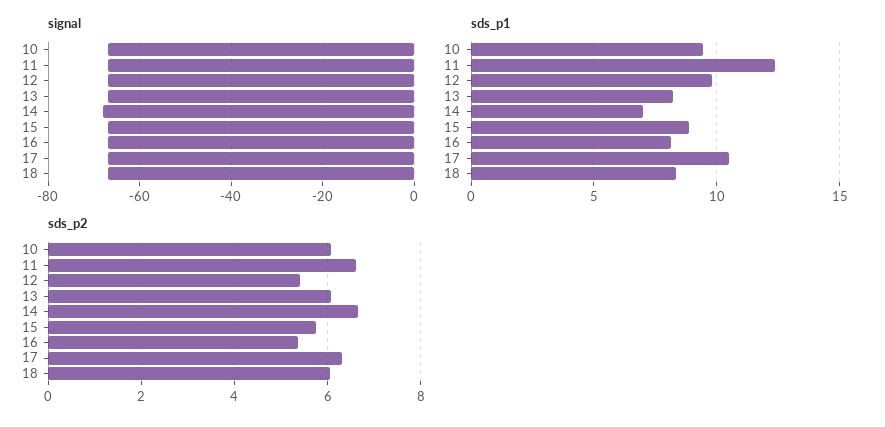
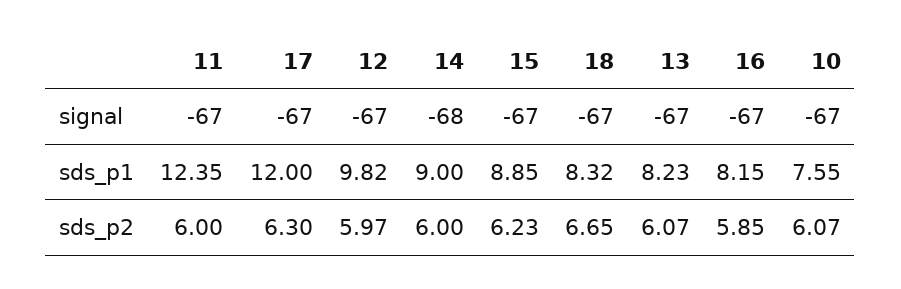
sds_p1, 10: 9.5 -> 7.55
sds_p1, 14: 7 -> 9
sds_p1, 17: 10.5 -> 12
sds_p2, 11: 6.6 -> 6
sds_p2, 12: 5.4 -> 5.97
sds_p2, 14: 6.6 -> 6
sds_p2, 15: 5.8 -> 6.23
sds_p2, 16: 5.4 -> 5.85
sds_p2, 18: 6 -> 6.65

